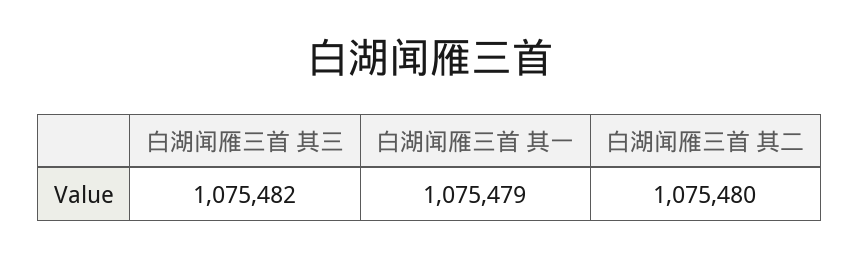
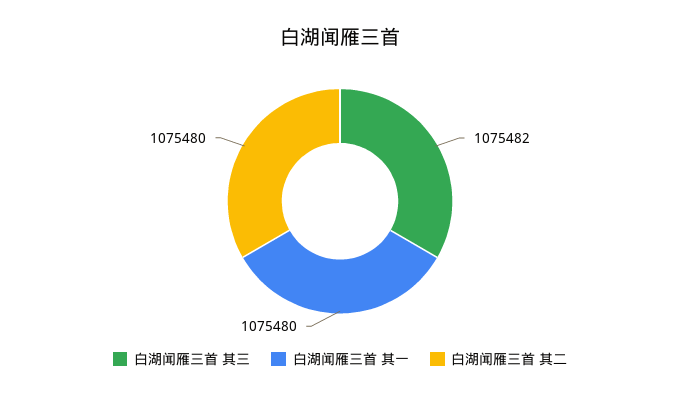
白湖闻雁三首 其一: 1075479 -> 1075480

